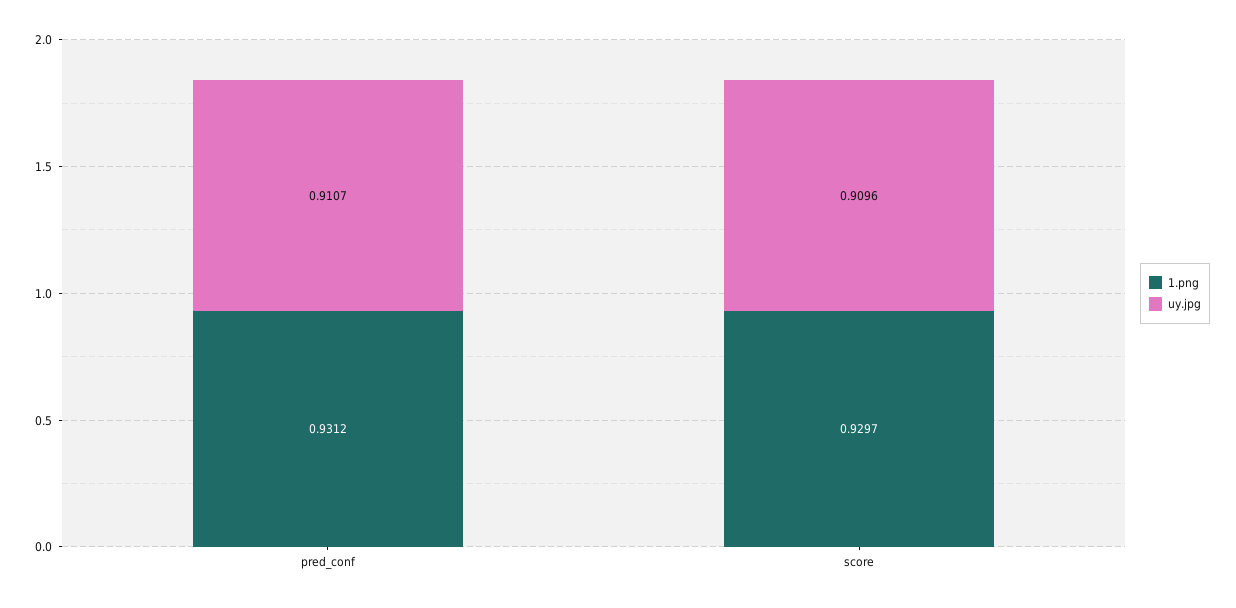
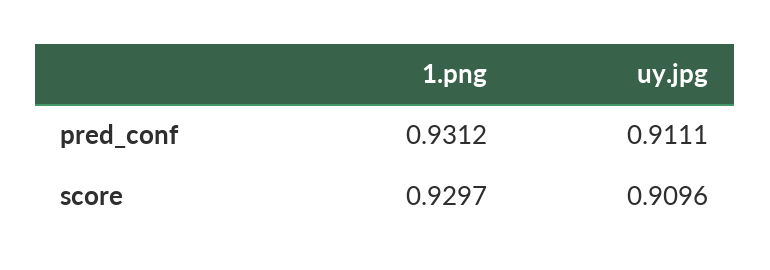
uy.jpg, pred_conf: 0.9107 -> 0.9111

